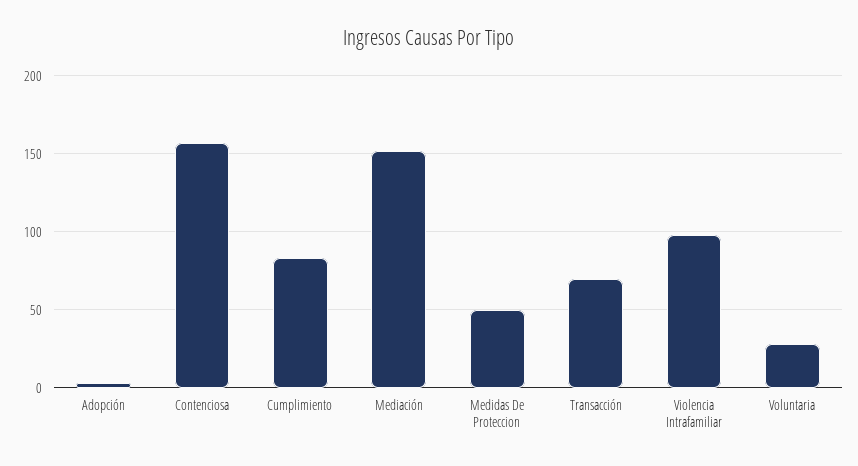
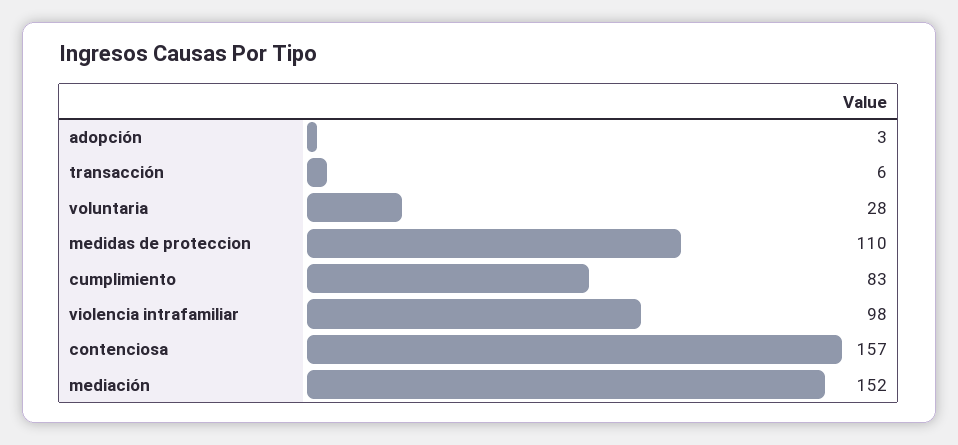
Medidas De Proteccion: 50 -> 110
Transacción: 70 -> 6

